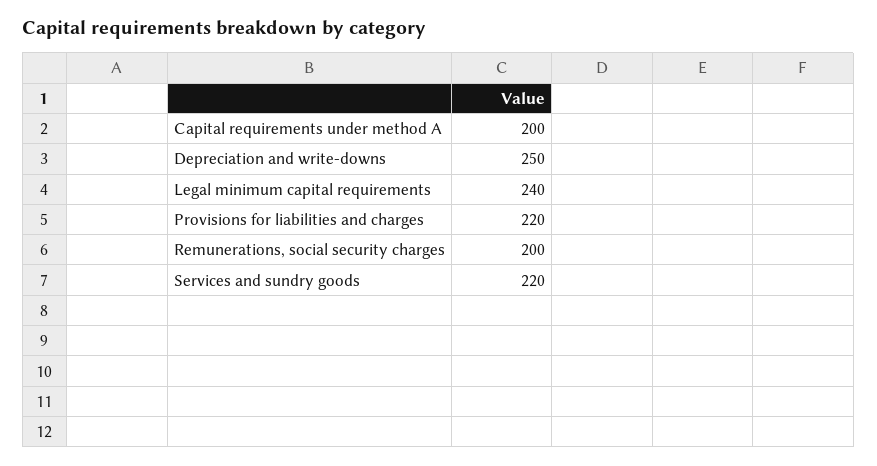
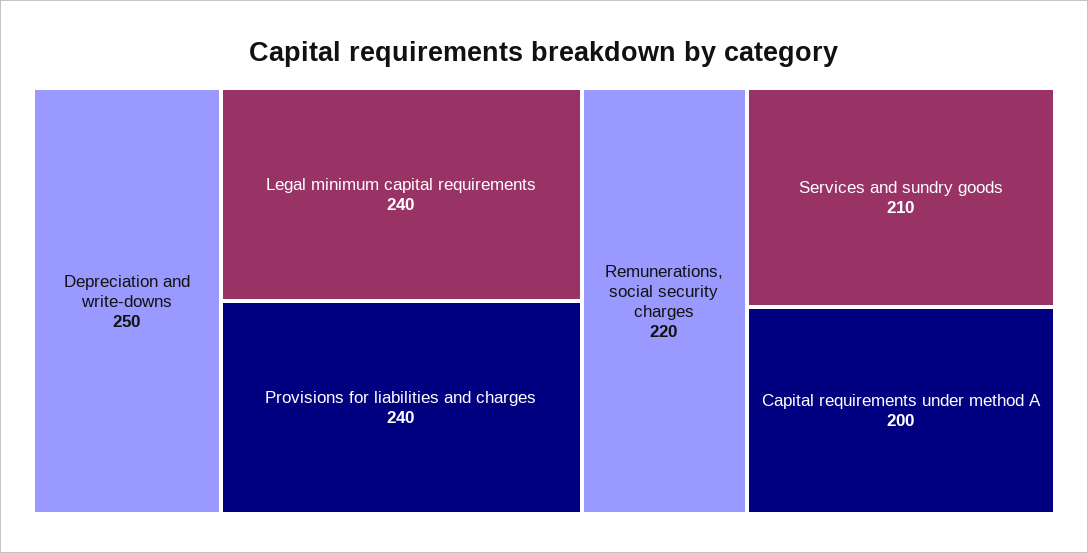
Provisions for liabilities and charges: 220 -> 240
Remunerations, social security charges: 200 -> 220
Services and sundry goods: 220 -> 210

